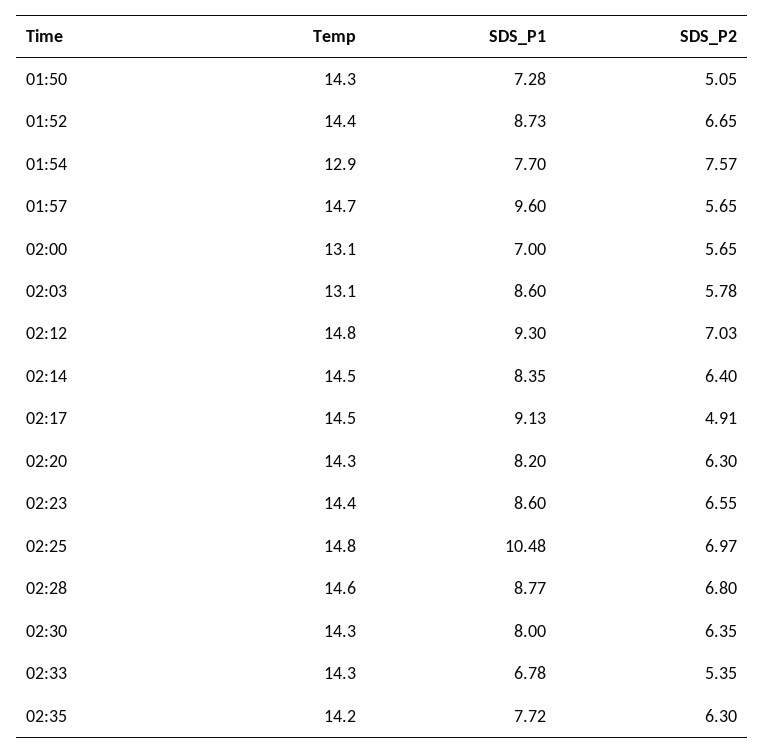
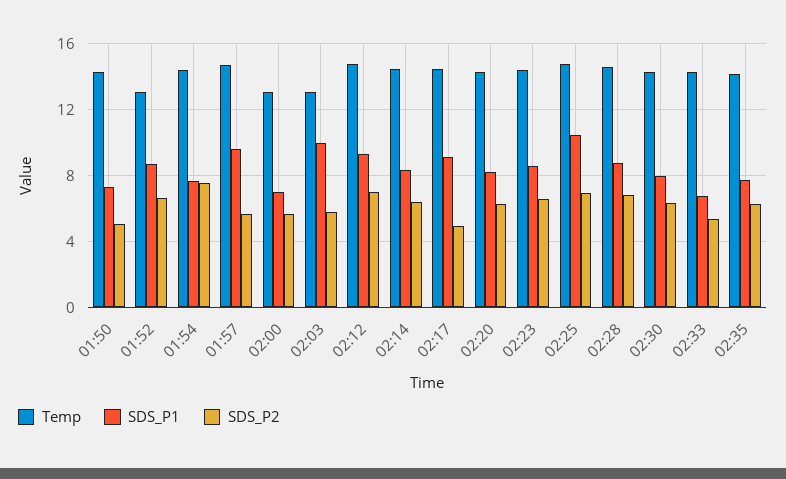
Temp, 01:52: 14.4 -> 13
Temp, 01:54: 12.9 -> 14.5
SDS_P1, 02:03: 8.6 -> 10

